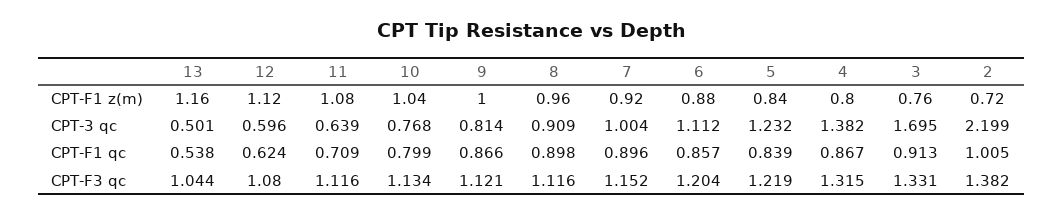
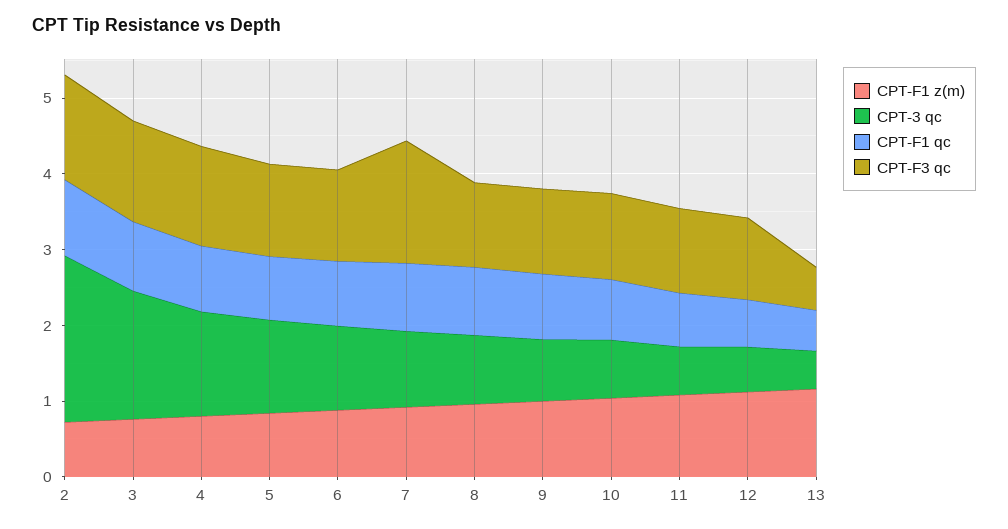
CPT-F3 qc, 13: 1.044 -> 0.6
CPT-F3 qc, 7: 1.152 -> 1.6

